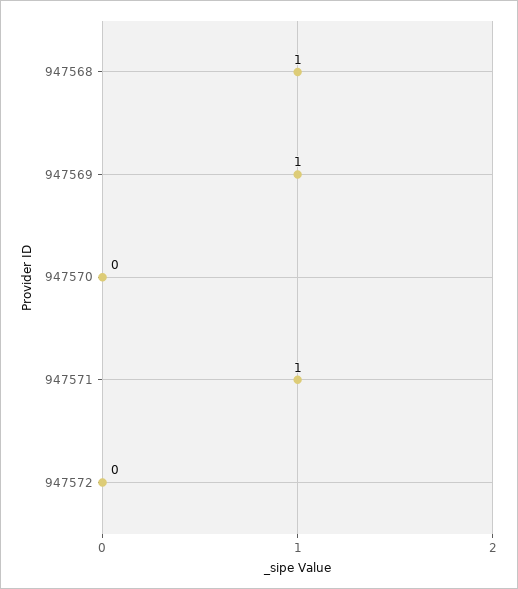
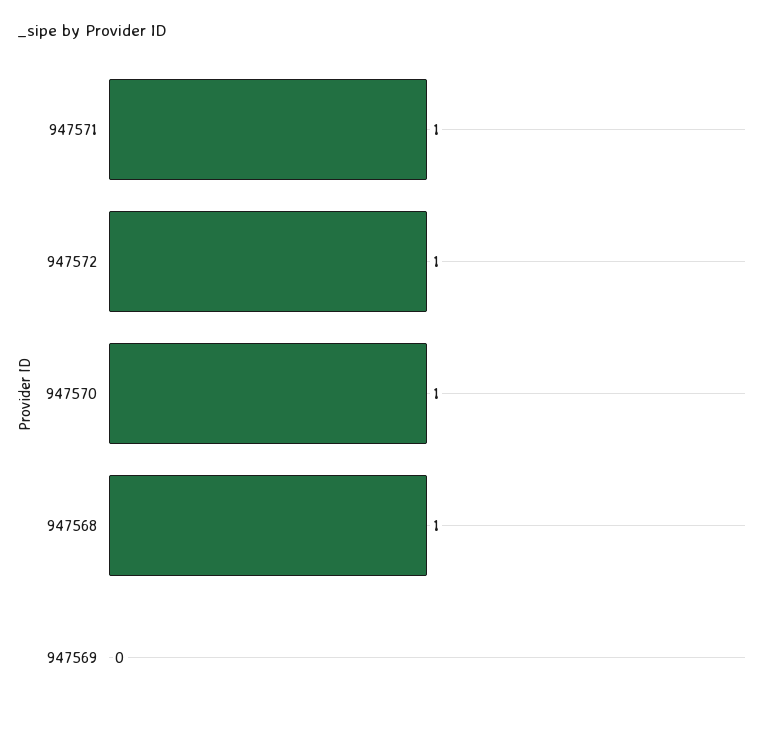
947569: 1 -> 0
947570: 0 -> 1
947572: 0 -> 1

